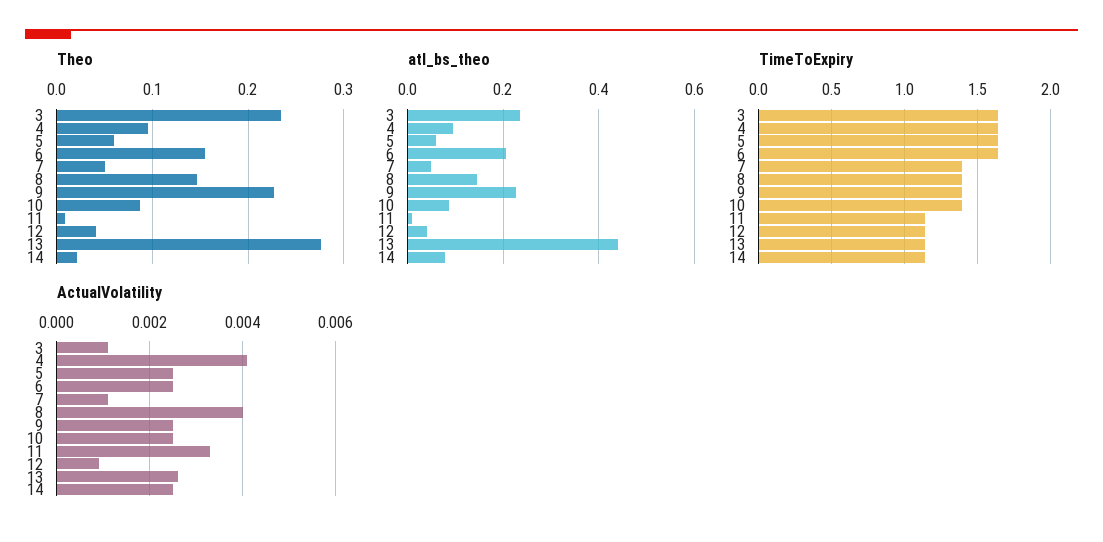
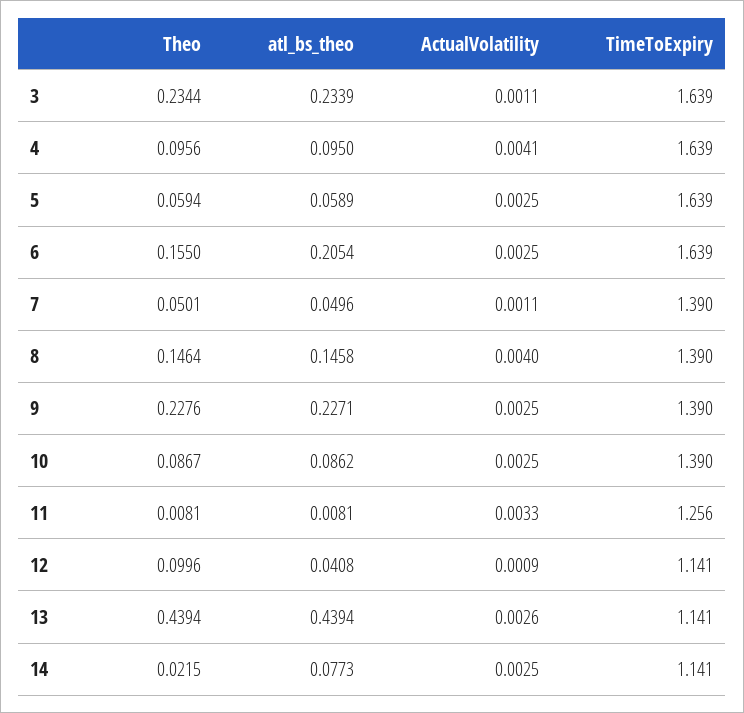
Theo, 12: 0.04 -> 0.0996
Theo, 13: 0.28 -> 0.4394
TimeToExpiry, 11: 1.15 -> 1.256

